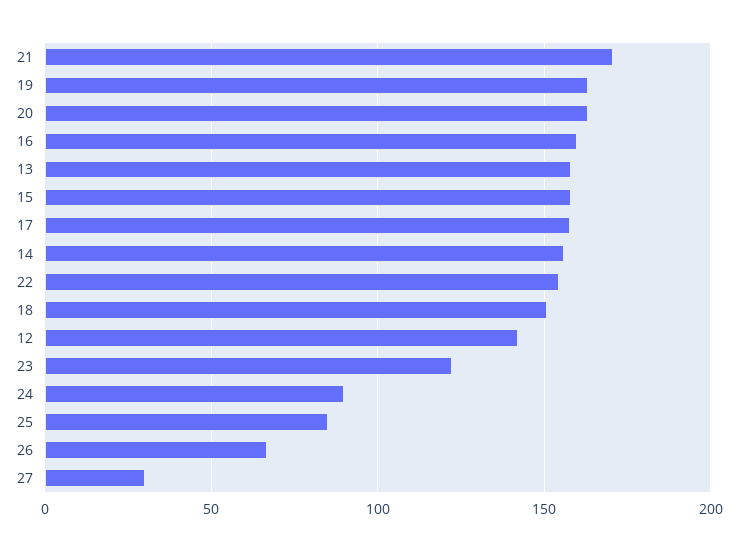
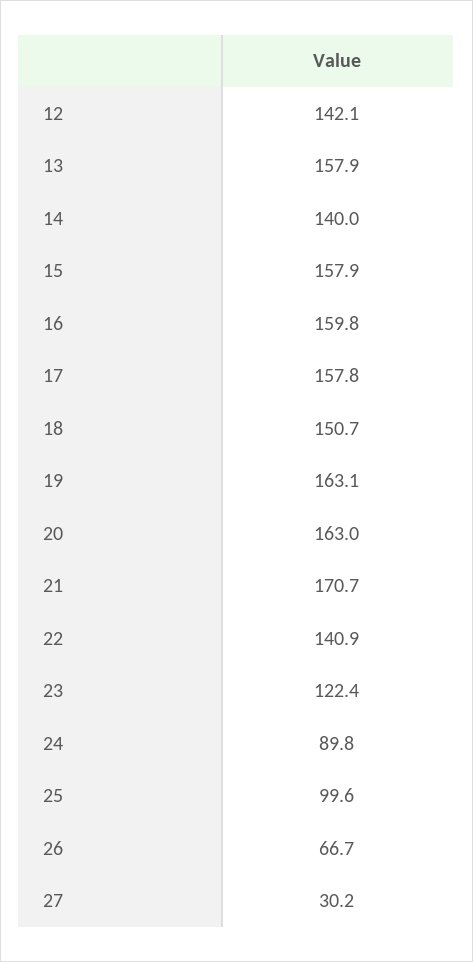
14: 155 -> 140
22: 155 -> 140.9
25: 85 -> 99.6

